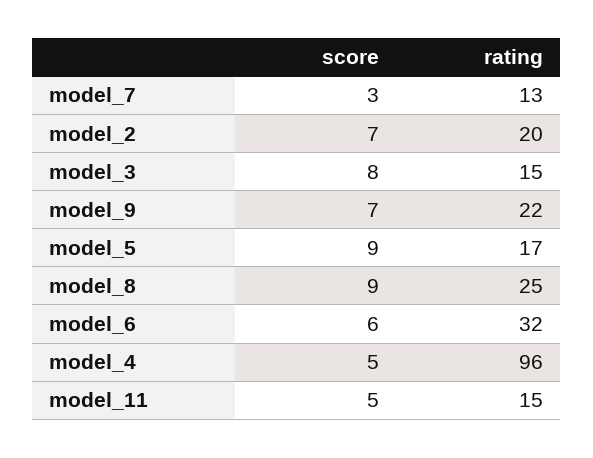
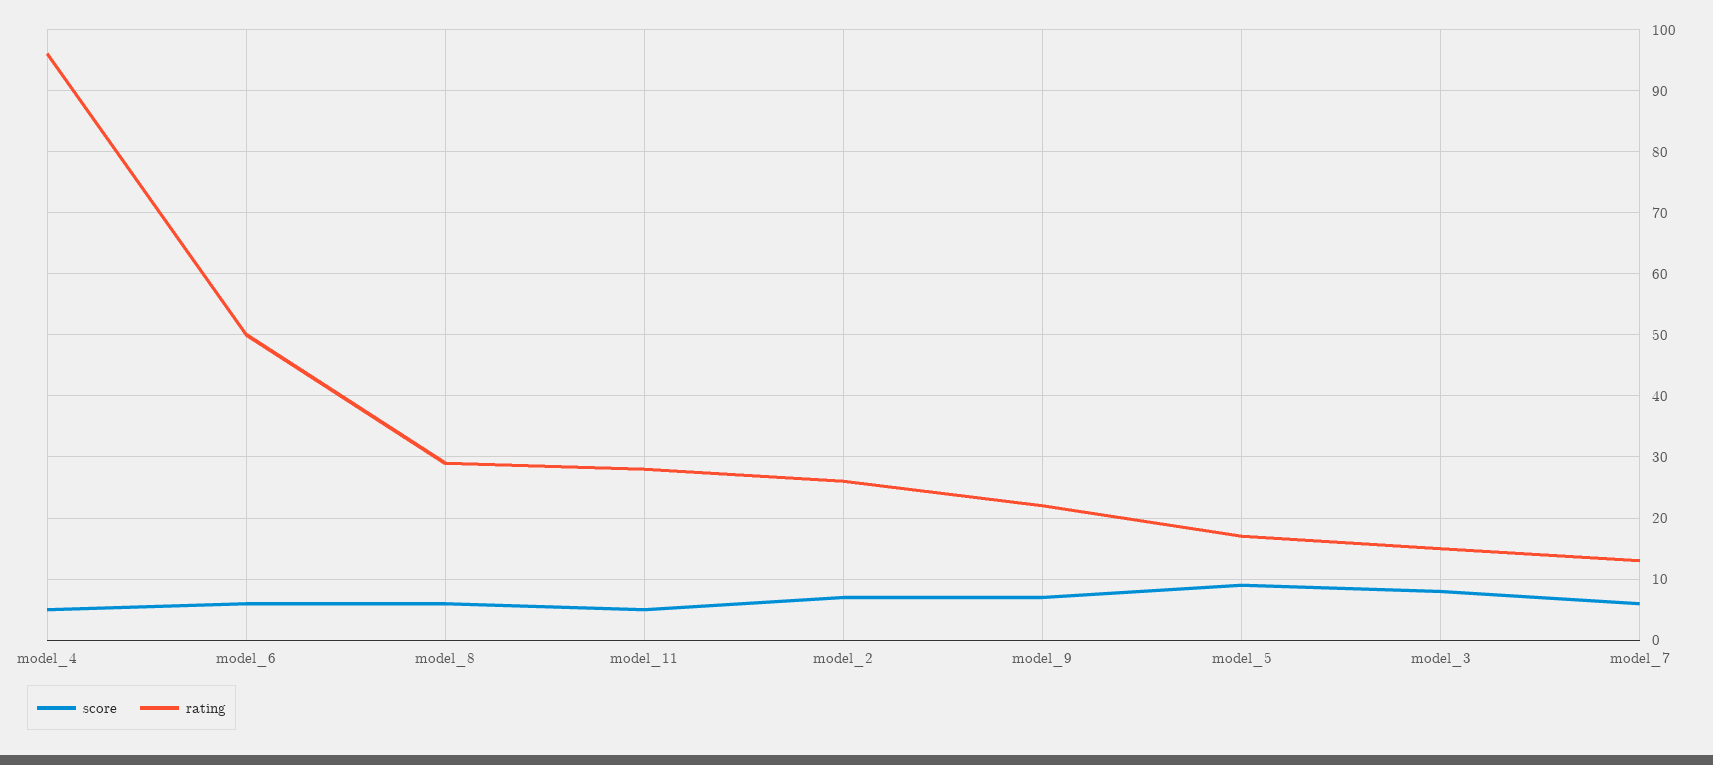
score, model_7: 3 -> 6
rating, model_2: 20 -> 26
score, model_8: 9 -> 6
rating, model_8: 25 -> 29
rating, model_6: 32 -> 50
rating, model_11: 15 -> 28

